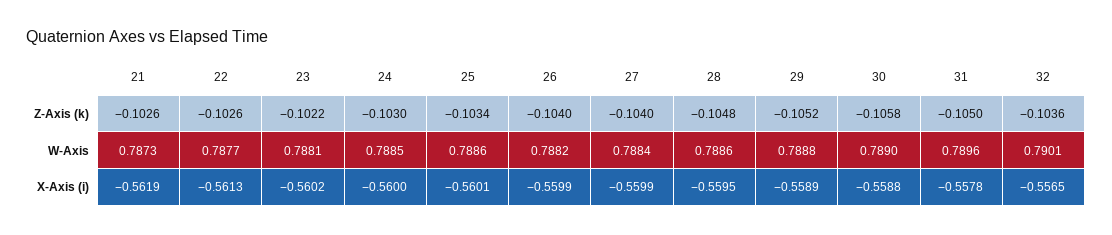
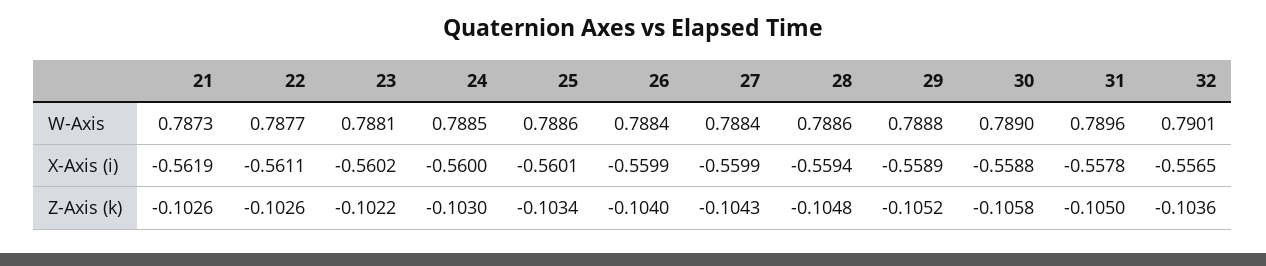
27, Z-Axis (k): -0.104 -> -0.1043
26, W-Axis: 0.7882 -> 0.7884
22, X-Axis (i): -0.5613 -> -0.5611
28, X-Axis (i): -0.5595 -> -0.5594

